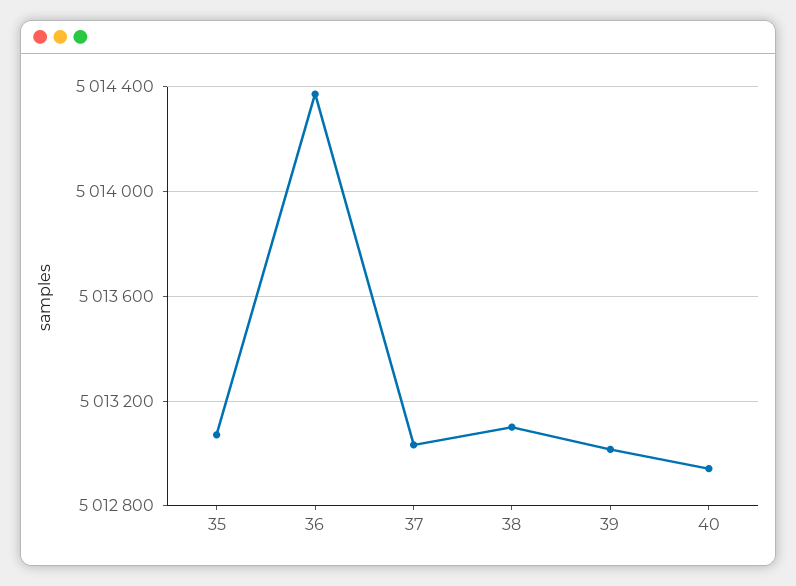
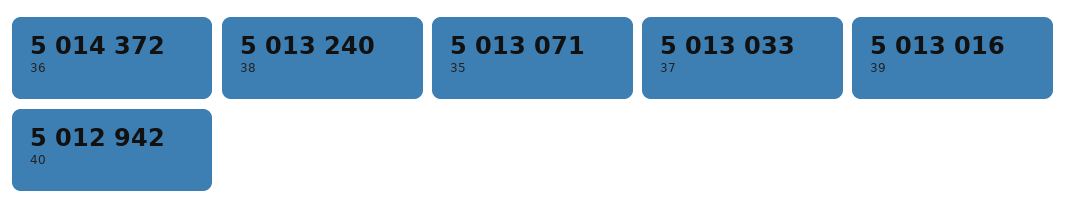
38: 5013100 -> 5013240

